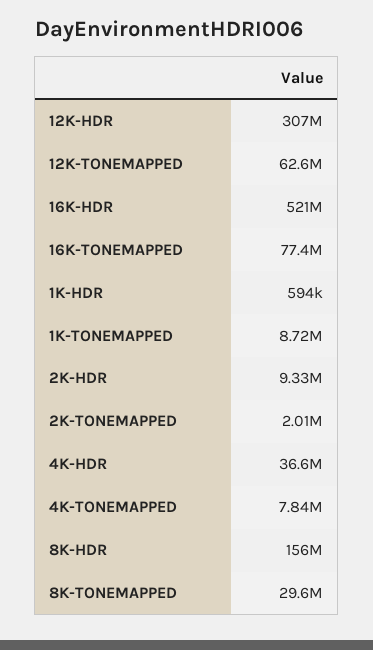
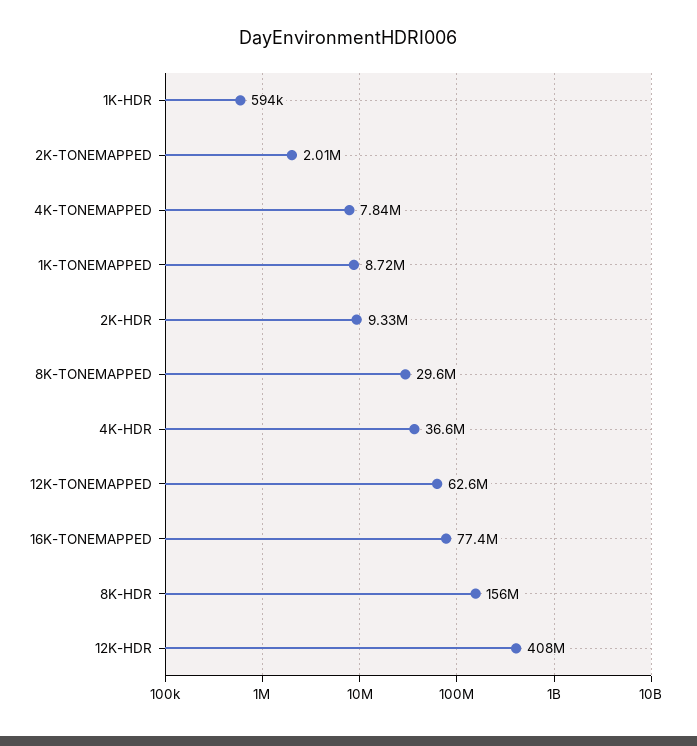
12K-HDR: 307000000 -> 408000000
16K-HDR: 521000000 -> none

